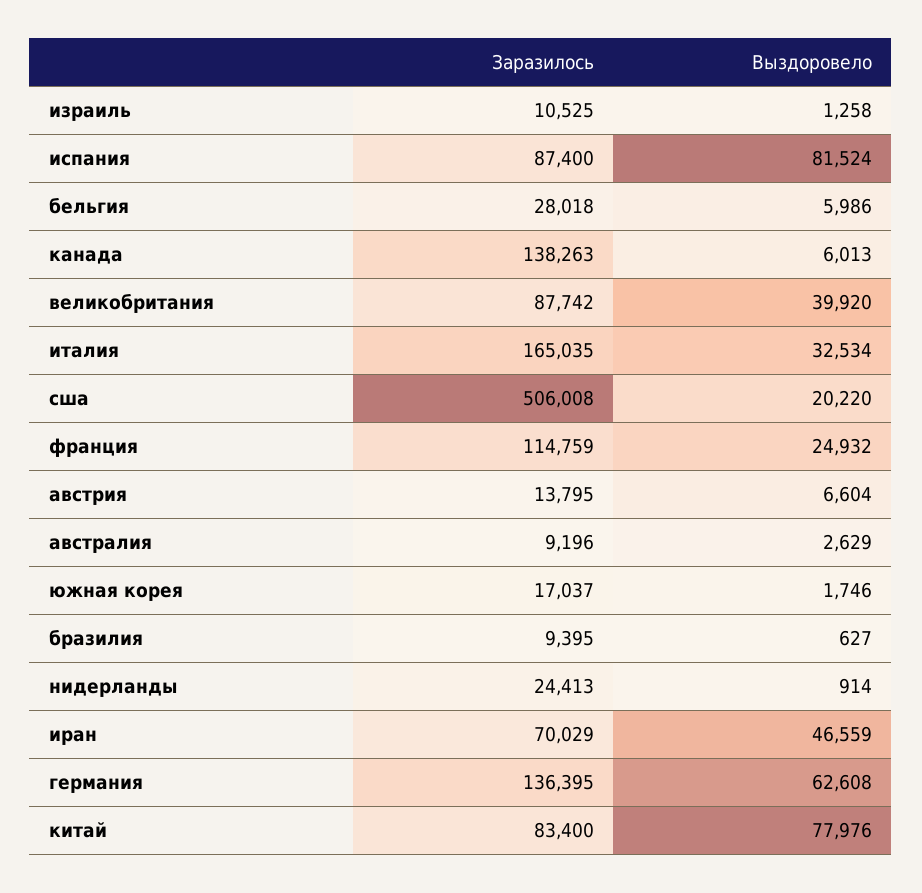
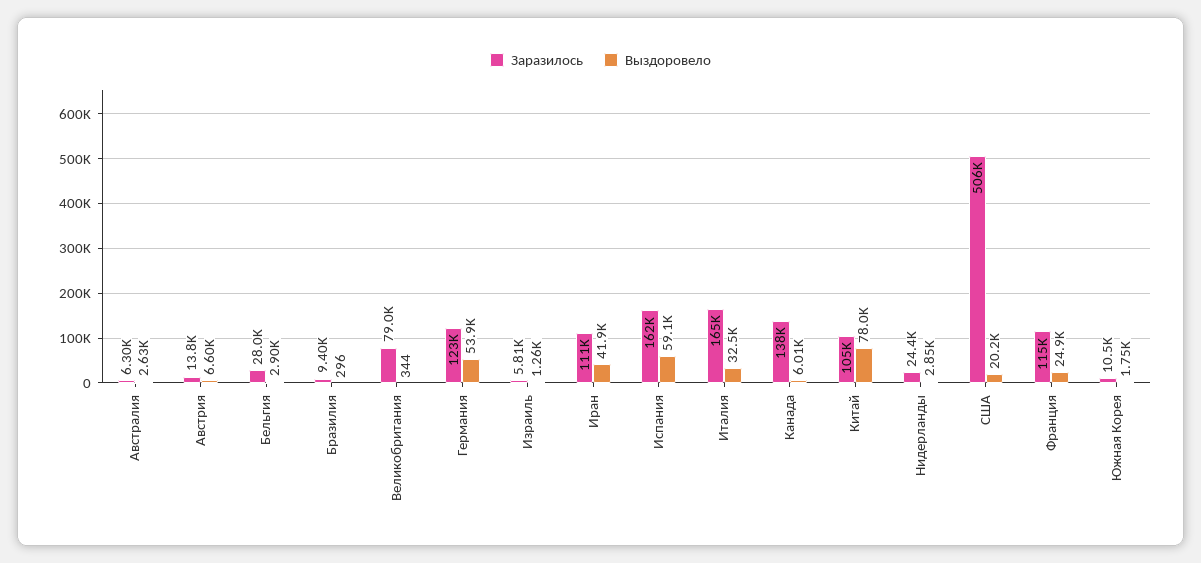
Заразилось, израиль: 10525 -> 5810
Заразилось, испания: 87400 -> 162000
Выздоровело, испания: 81524 -> 59100
Выздоровело, бельгия: 5986 -> 2900
Заразилось, великобритания: 87742 -> 79000
Выздоровело, великобритания: 39920 -> 344
Заразилось, австралия: 9196 -> 6300
Заразилось, южная корея: 17037 -> 10500
Выздоровело, бразилия: 627 -> 296
Выздоровело, нидерланды: 914 -> 2850
Заразилось, иран: 70029 -> 111000
Выздоровело, иран: 46559 -> 41900
Заразилось, германия: 136395 -> 123000
Выздоровело, германия: 62608 -> 53900
Заразилось, китай: 83400 -> 105000

